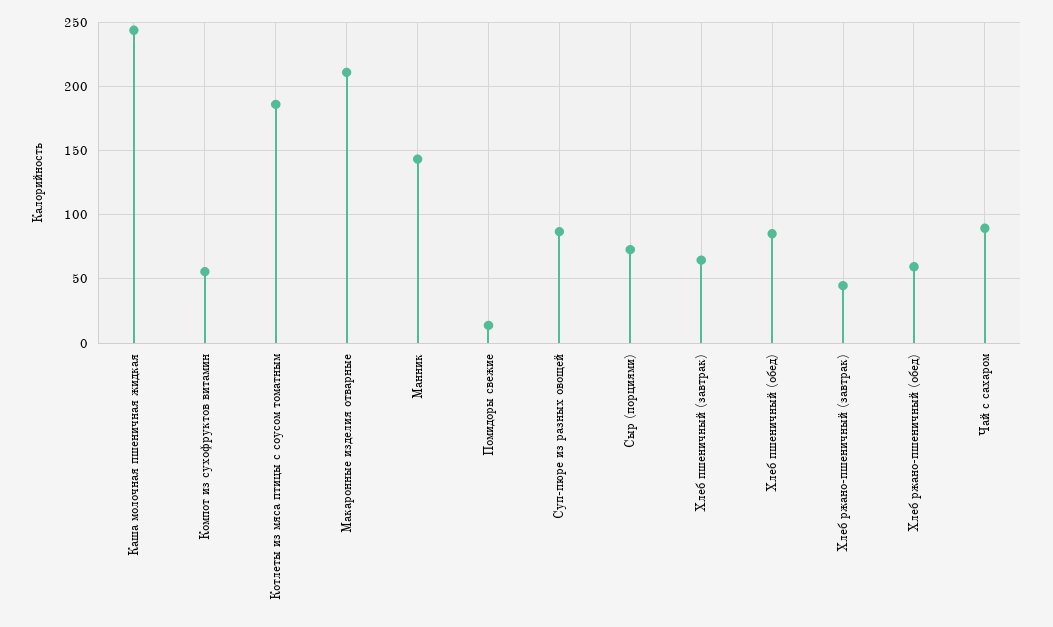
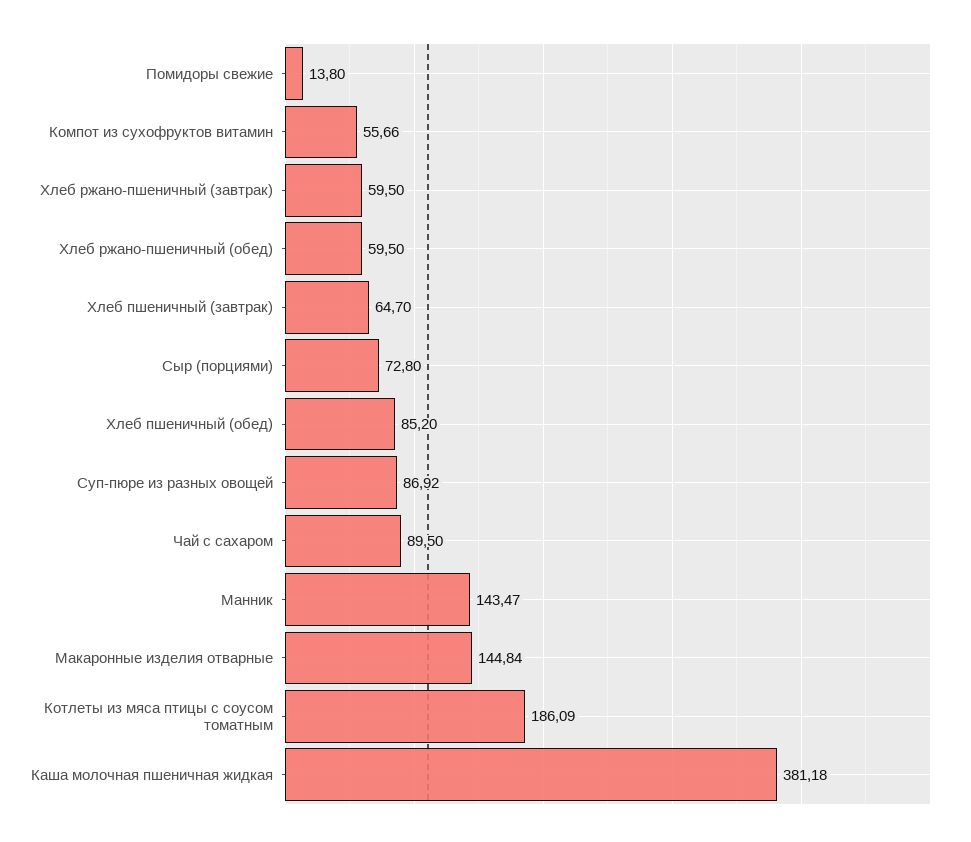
Каша молочная пшеничная жидкая: 245 -> 381.18
Макаронные изделия отварные: 210 -> 144.84
Хлеб ржано-пшеничный (завтрак): 45 -> 59.5

